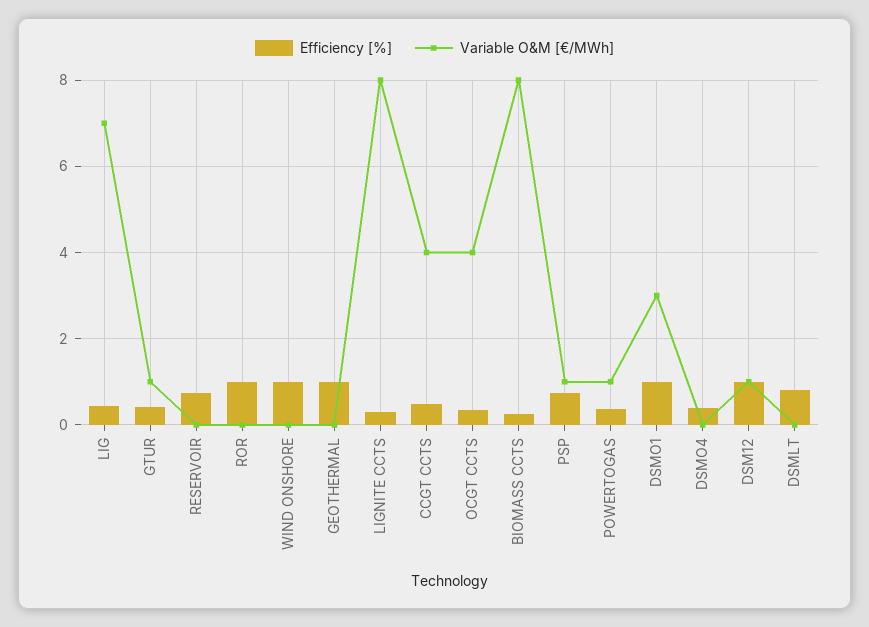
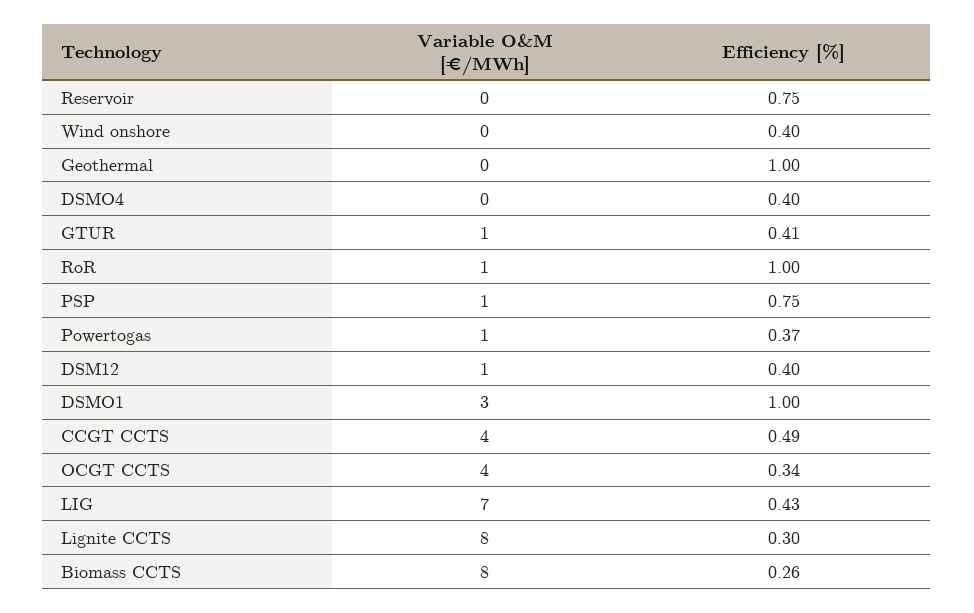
Variable O&M [€/MWh], ROR: 0 -> 1
Efficiency [%], WIND ONSHORE: 1 -> 0.4
Efficiency [%], DSM12: 1 -> 0.4
Efficiency [%], DSMLT: 0.8 -> none
Variable O&M [€/MWh], DSMLT: 0 -> none

